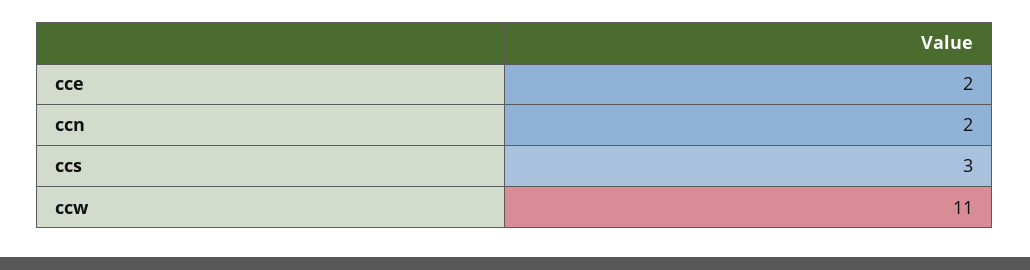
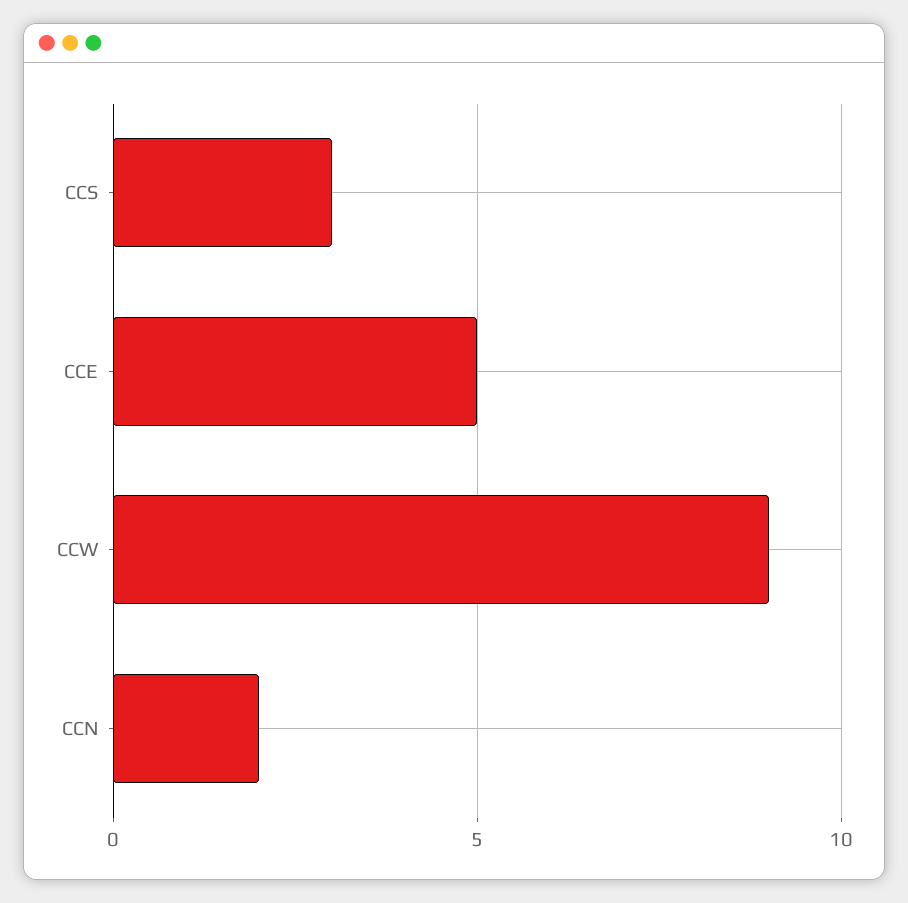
cce: 2 -> 5
ccw: 11 -> 9

